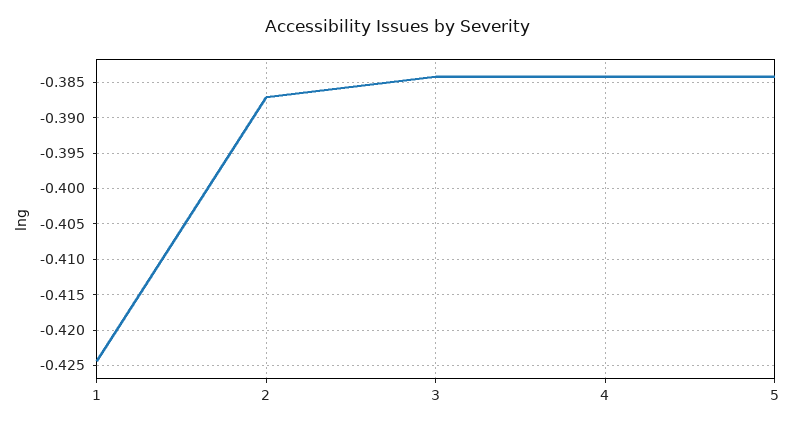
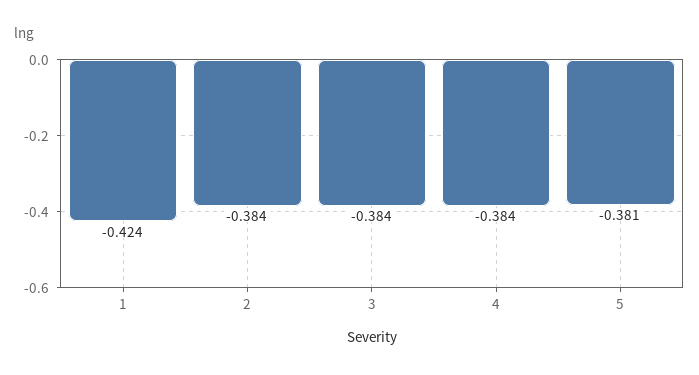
2: -0.387 -> -0.384
5: -0.384 -> -0.381

